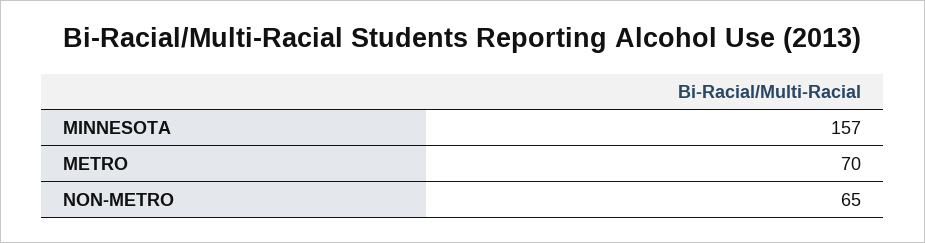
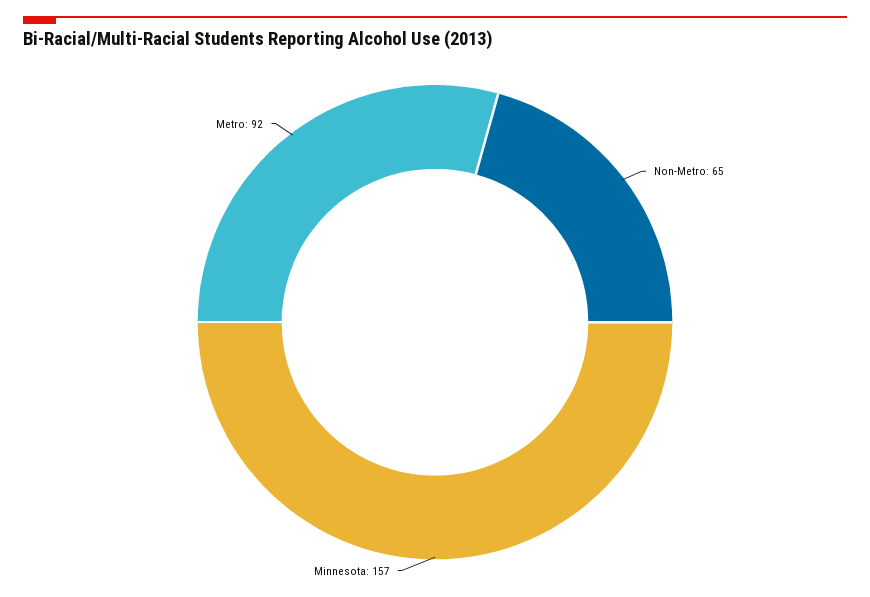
METRO: 70 -> 92

